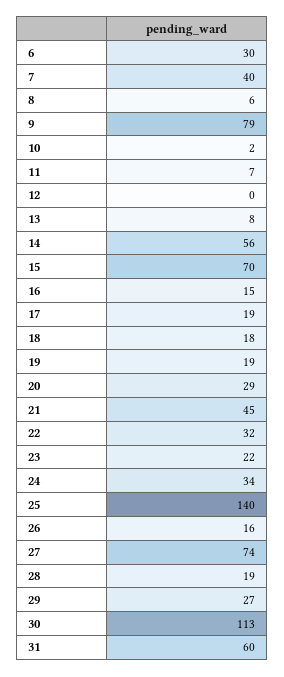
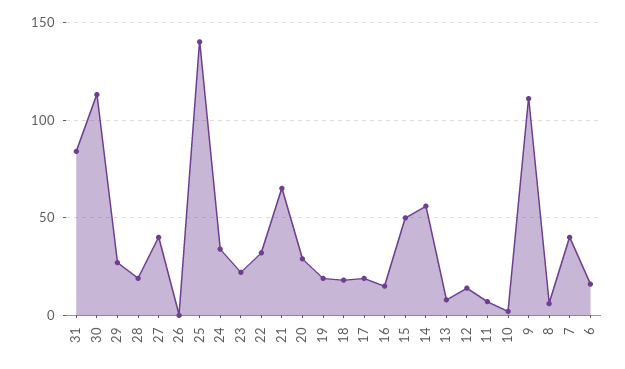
6: 30 -> 15
9: 79 -> 110
12: 0 -> 15
15: 70 -> 50
21: 45 -> 65
26: 16 -> 0
27: 74 -> 40
31: 60 -> 85

